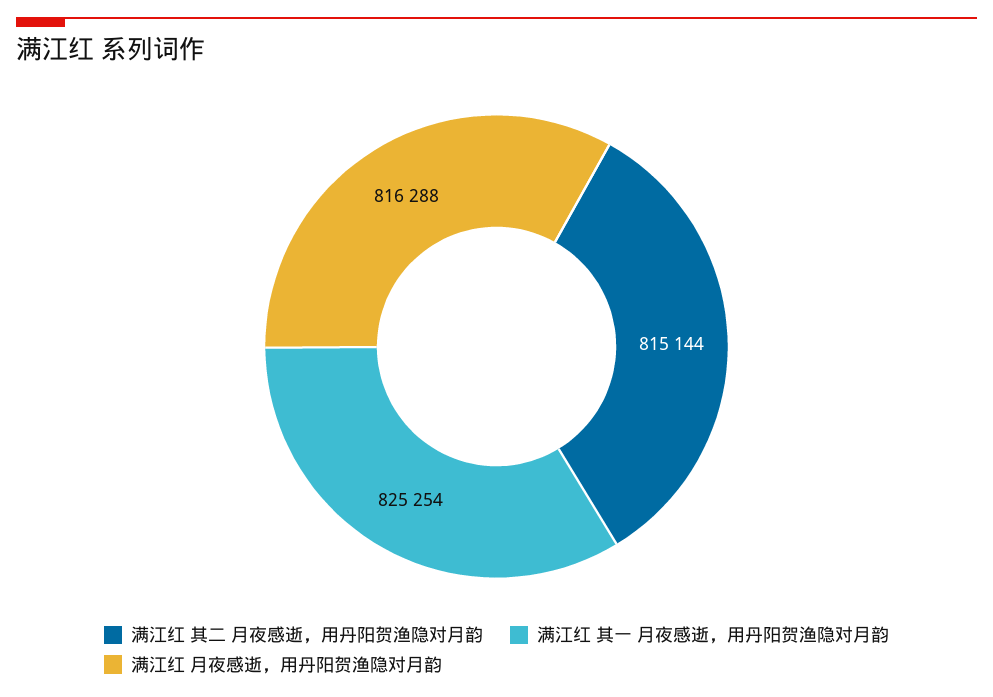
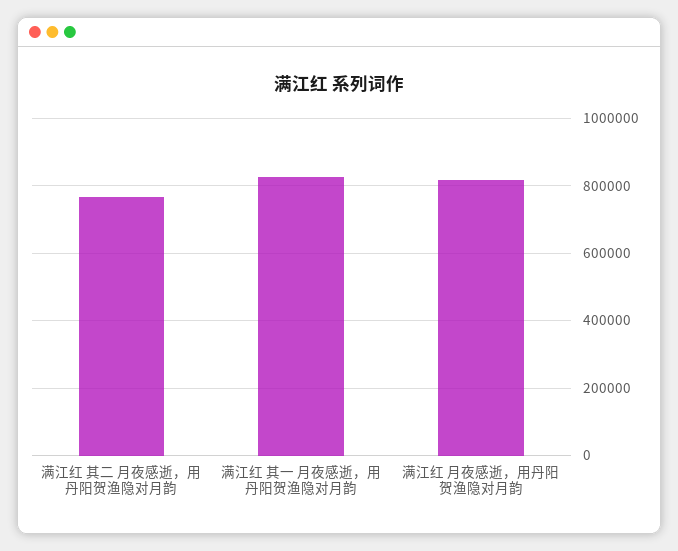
满江红 其二 月夜感逝，用丹阳贺渔隐对月韵: 815144 -> 760000

